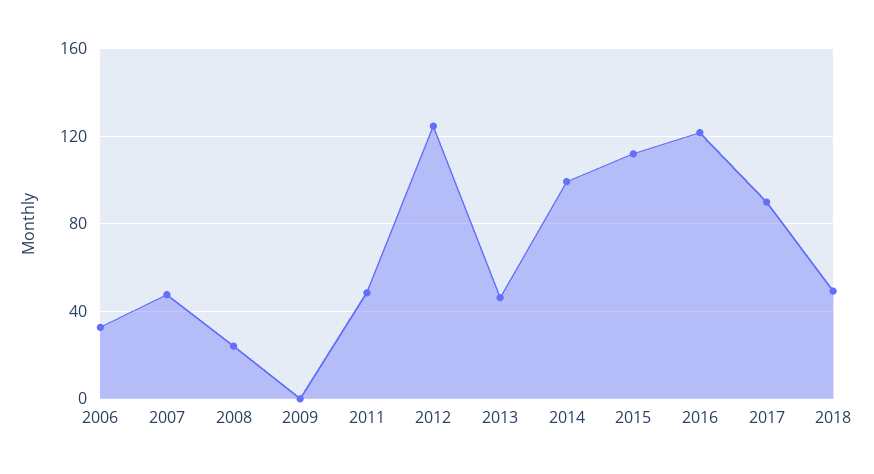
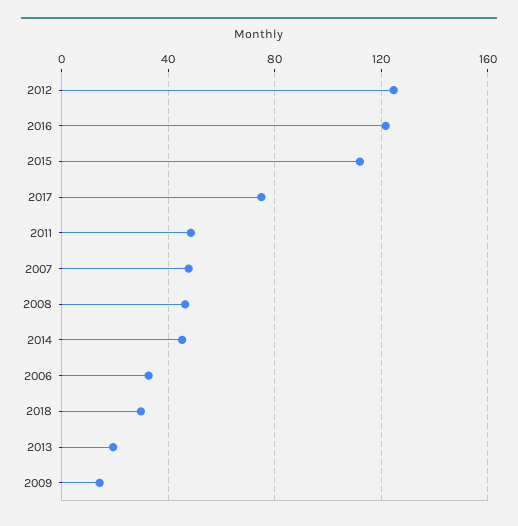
2008: 25 -> 45
2009: 0 -> 15
2013: 45 -> 20
2014: 100 -> 45
2017: 90 -> 75
2018: 50 -> 30

